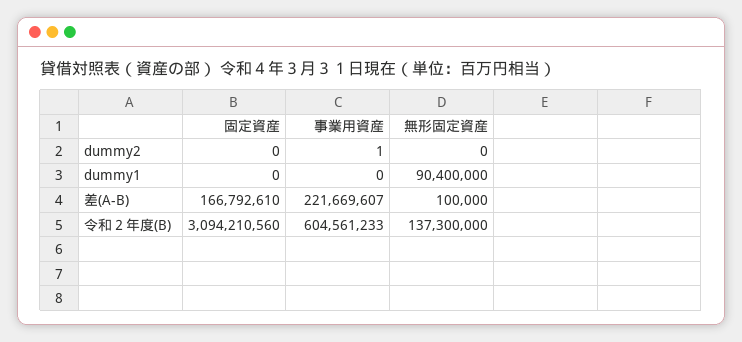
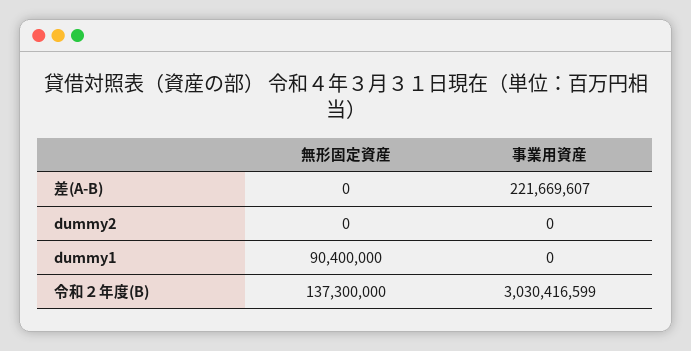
固定資産, dummy2: 0 -> none
事業用資産, dummy2: 1 -> 0
固定資産, dummy1: 0 -> none
固定資産, 差(A-B): 166792610 -> none
無形固定資産, 差(A-B): 100000 -> 0
固定資産, 令和２年度(B): 3094210560 -> none
事業用資産, 令和２年度(B): 604561233 -> 3030416599

